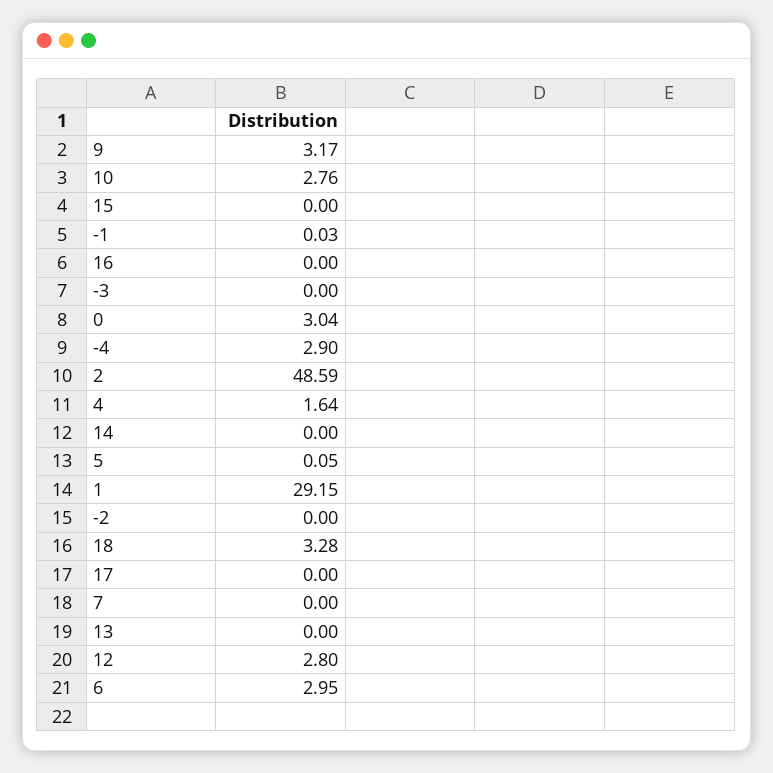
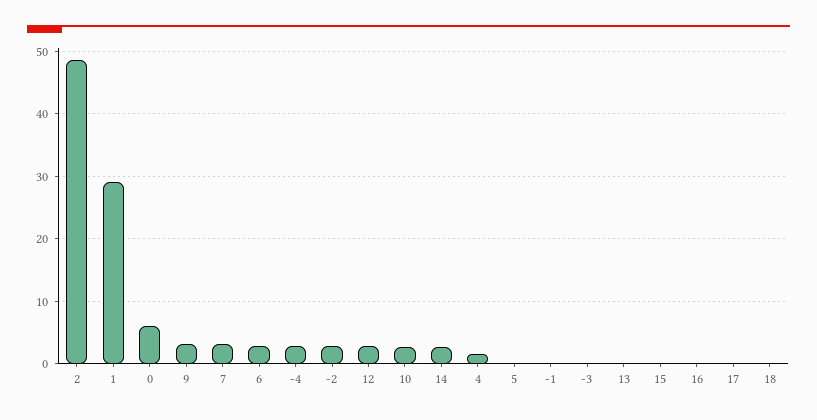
0: 3.04 -> 6
14: 0 -> 3
-2: 0 -> 3
18: 3.28 -> 0
7: 0 -> 3

